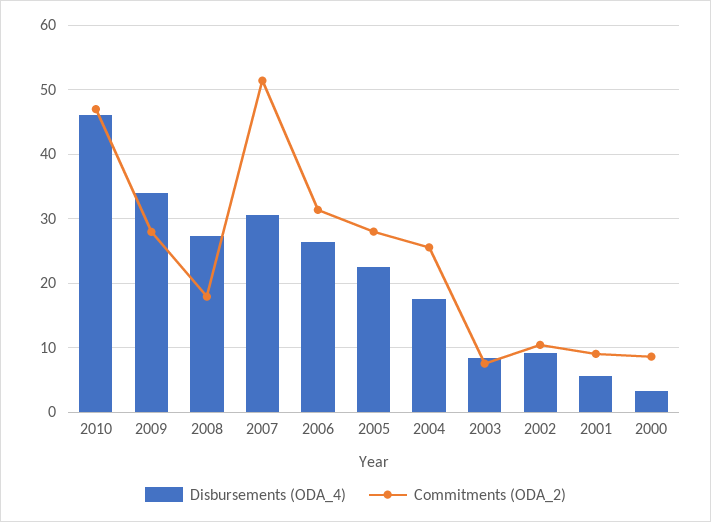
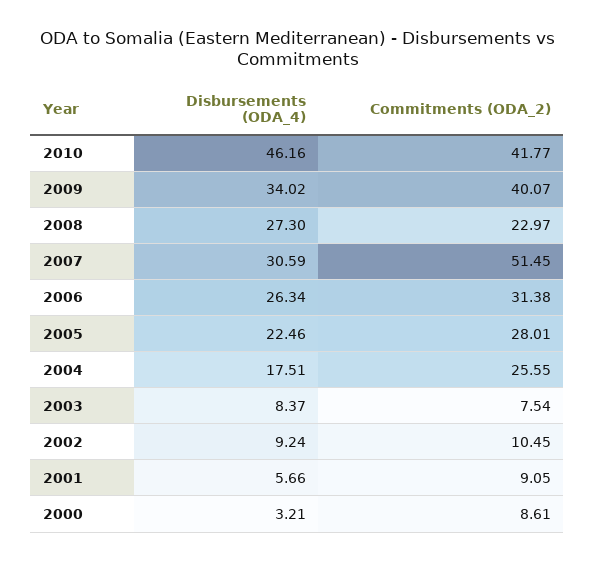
Commitments (ODA_2), 2010: 47 -> 41.77
Commitments (ODA_2), 2009: 28 -> 40.07
Commitments (ODA_2), 2008: 18 -> 22.97

